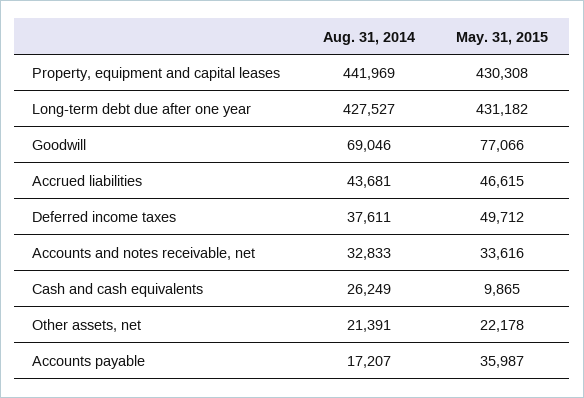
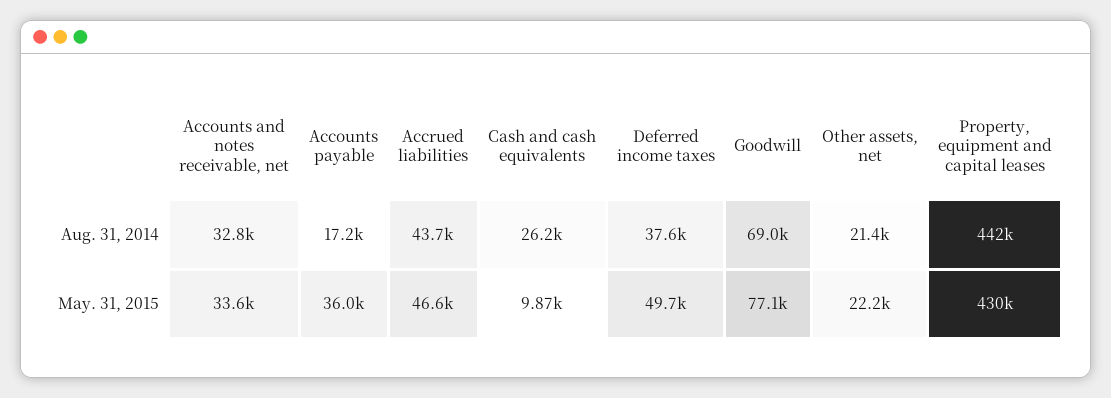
Aug. 31, 2014, Long-term debt due after one year: 427527 -> none
May. 31, 2015, Long-term debt due after one year: 431182 -> none

